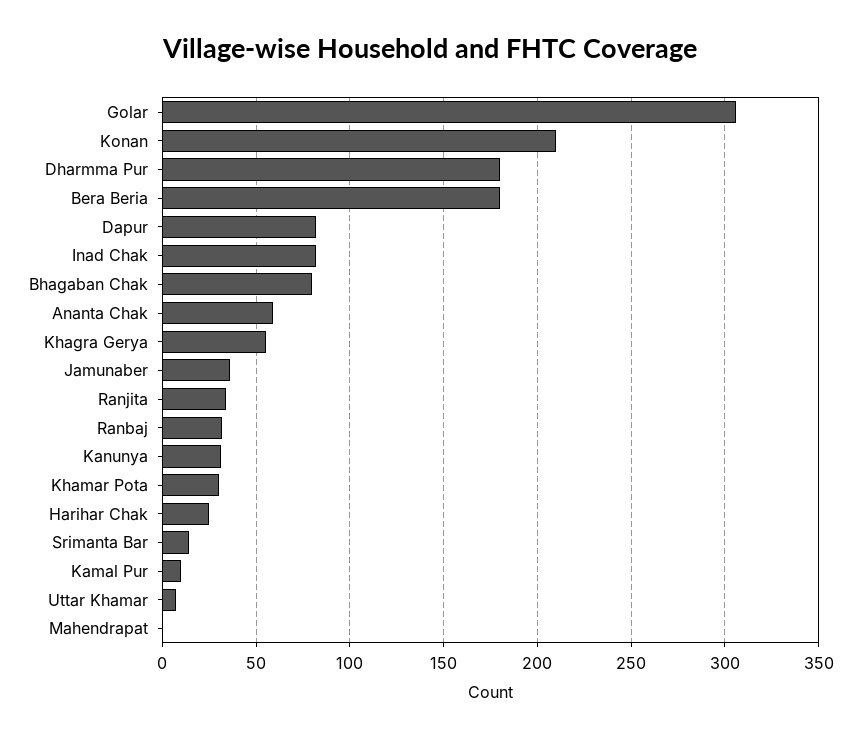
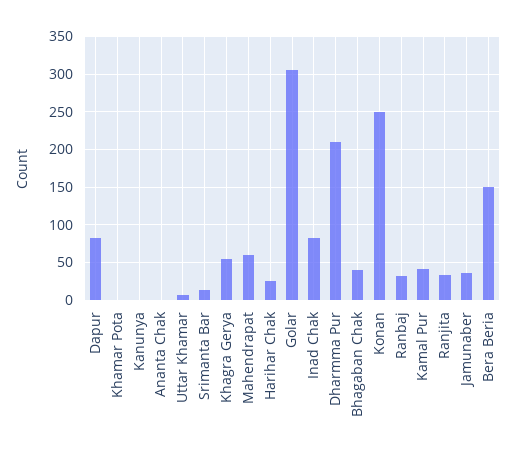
Konan: 210 -> 250
Dharmma Pur: 180 -> 210
Bera Beria: 180 -> 150
Bhagaban Chak: 80 -> 40
Ananta Chak: 60 -> 0
Kanunya: 30 -> 0
Khamar Pota: 30 -> 0
Kamal Pur: 10 -> 40
Mahendrapat: 0 -> 60

